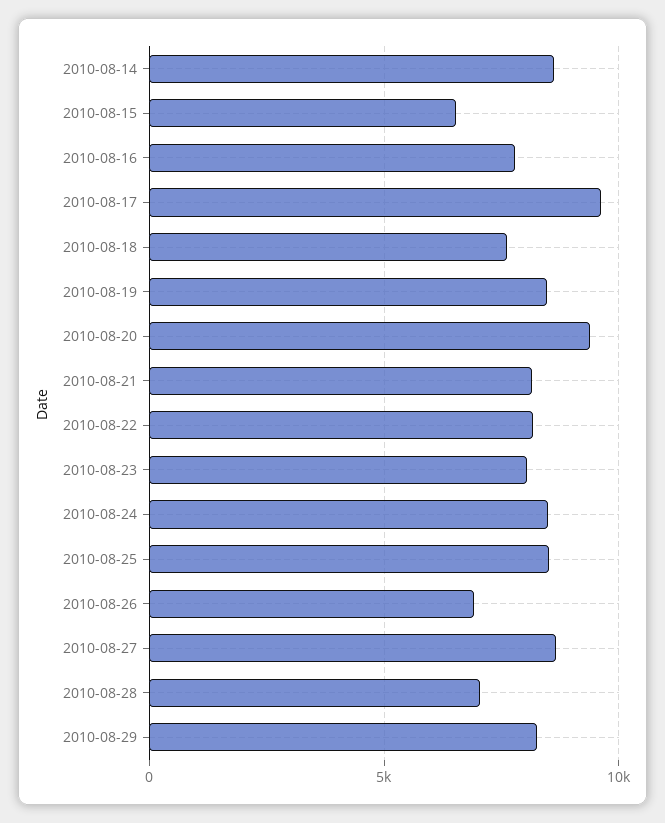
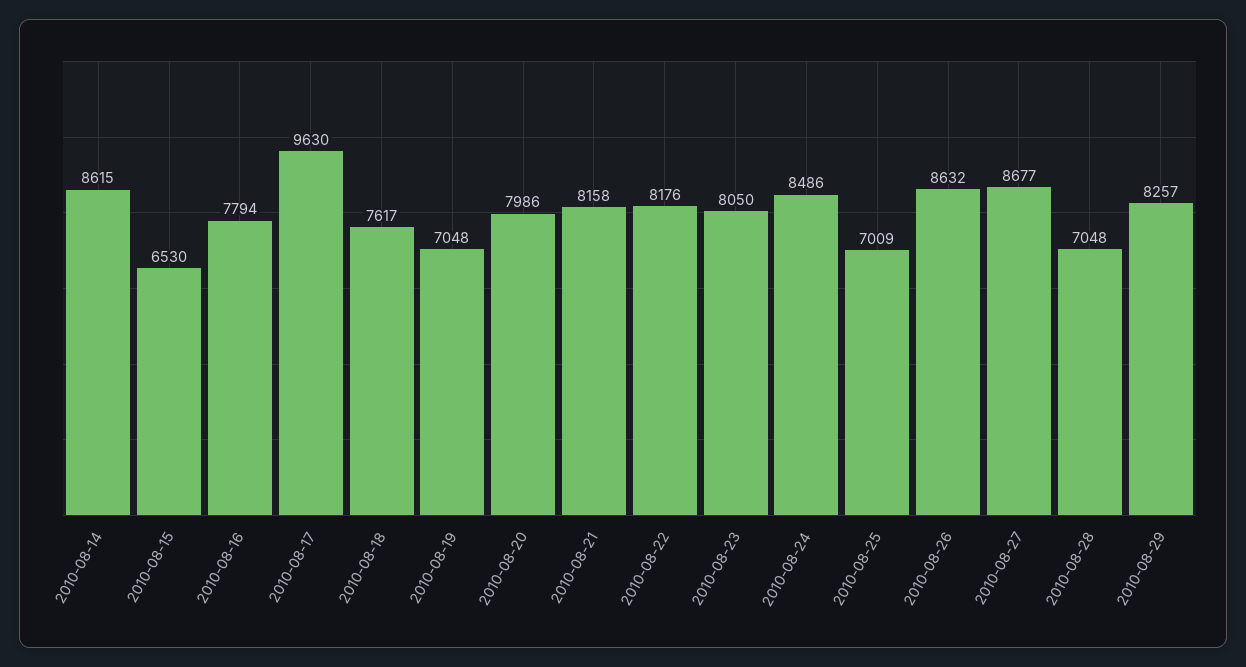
2010-08-19: 8500 -> 7048
2010-08-20: 9500 -> 7986
2010-08-25: 8500 -> 7009
2010-08-26: 7000 -> 8632

